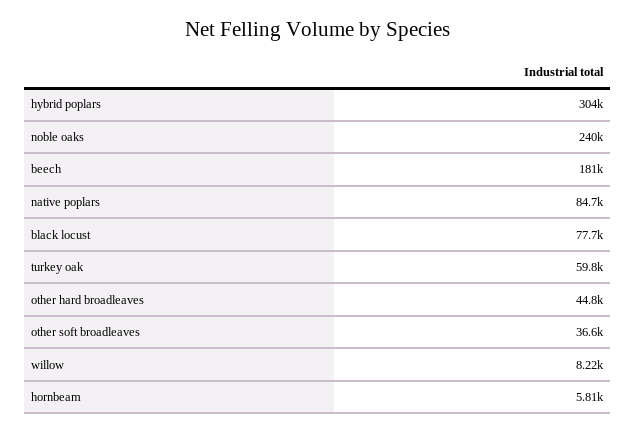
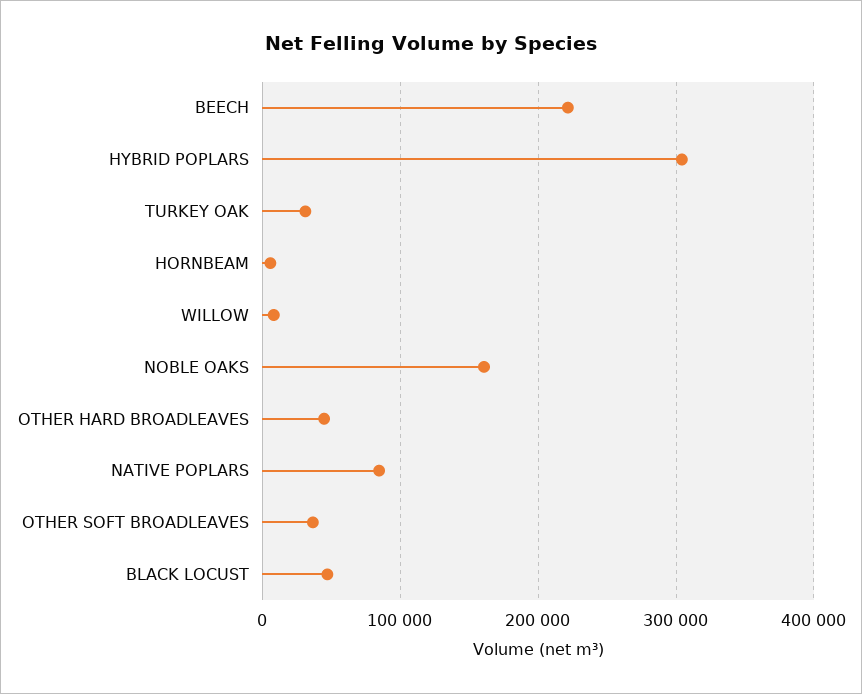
noble oaks: 240000 -> 160000
beech: 181000 -> 220000
black locust: 77700 -> 50000
turkey oak: 59800 -> 30000

